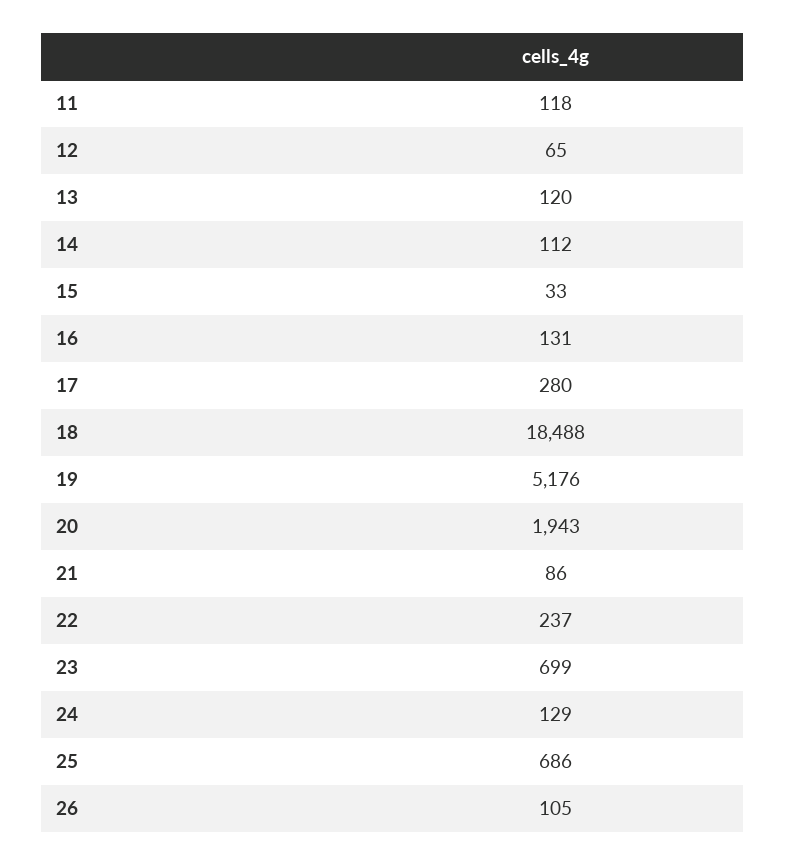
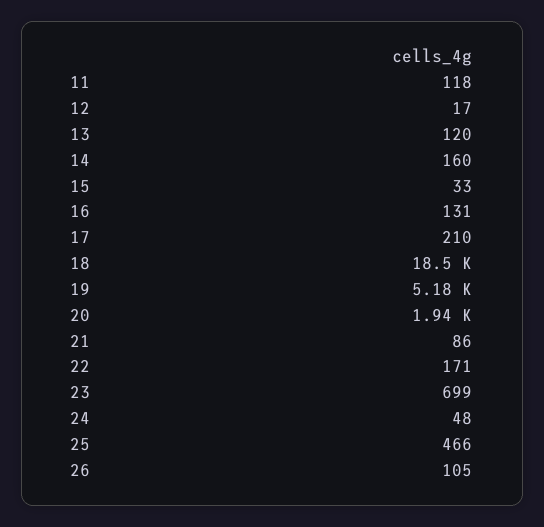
12: 65 -> 17
14: 112 -> 160
17: 280 -> 210
22: 237 -> 171
24: 129 -> 48
25: 686 -> 466

